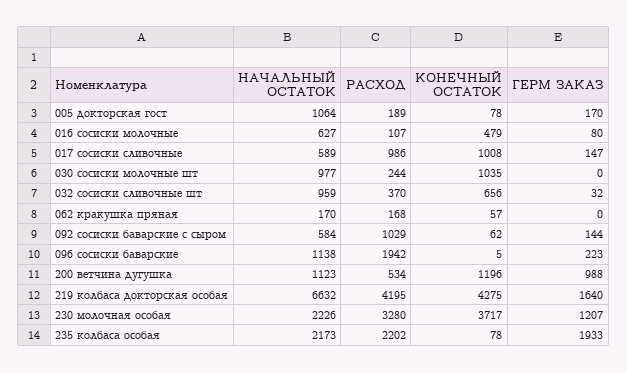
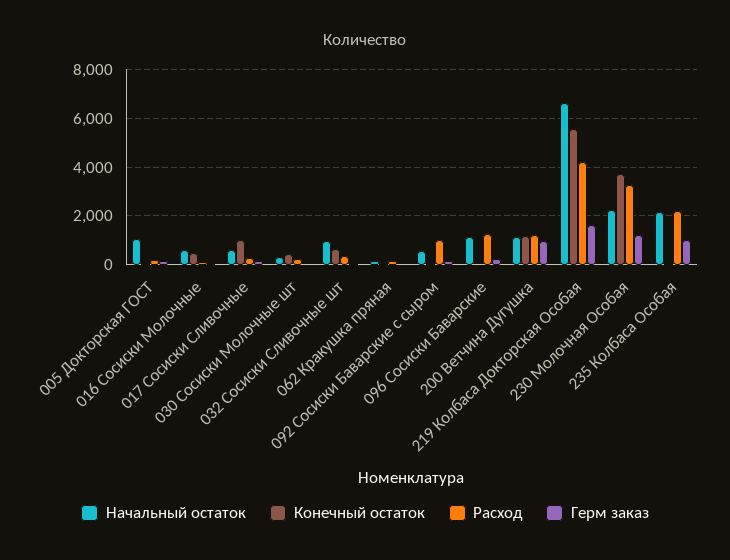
РАСХОД, 017 сосиски сливочные: 986 -> 250
НАЧАЛЬНЫЙ ОСТАТОК, 030 сосиски молочные шт: 977 -> 250
КОНЕЧНЫЙ ОСТАТОК, 030 сосиски молочные шт: 1035 -> 500
РАСХОД, 096 сосиски баварские: 1942 -> 1250
РАСХОД, 200 ветчина дугушка: 534 -> 1250
КОНЕЧНЫЙ ОСТАТОК, 219 колбаса докторская особая: 4275 -> 5500
ГЕРМ ЗАКАЗ, 235 колбаса особая: 1933 -> 1000

